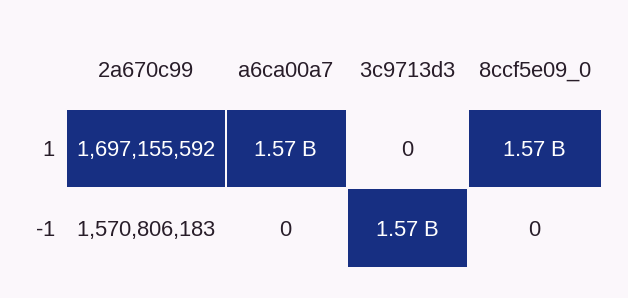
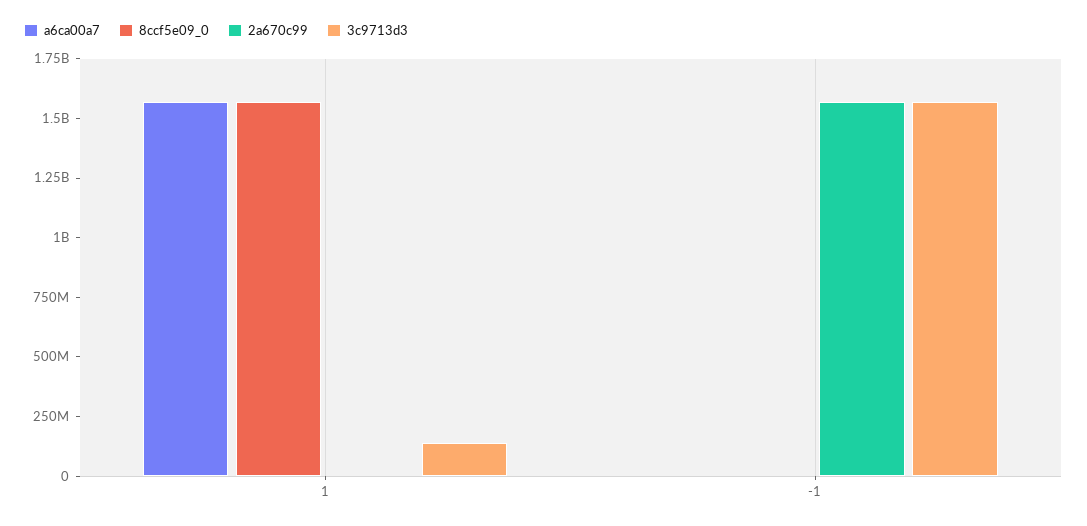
2a670c99, 1: 1697155592 -> 0
3c9713d3, 1: 0 -> 150000000

